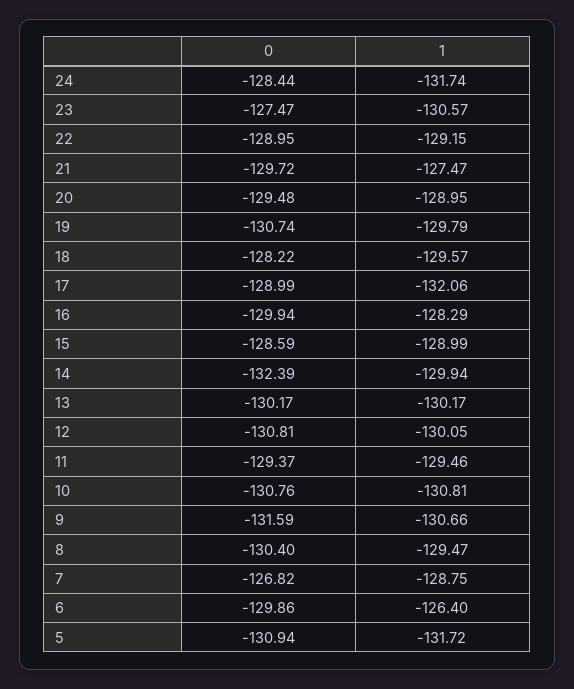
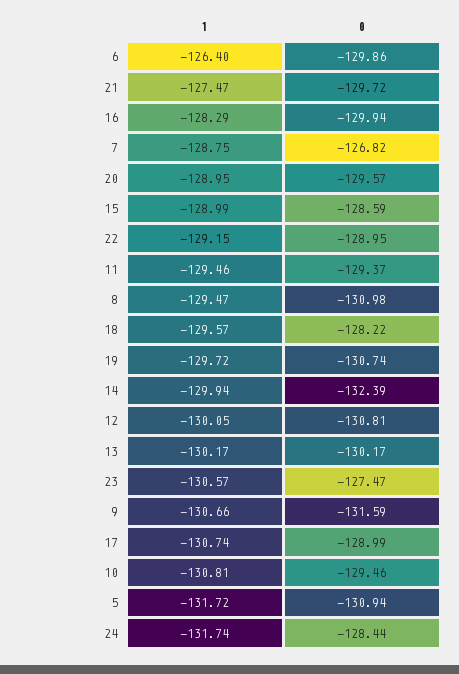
0, 20: -129.48 -> -129.57
1, 19: -129.79 -> -129.72
1, 17: -132.06 -> -130.74
0, 10: -130.76 -> -129.46
0, 8: -130.4 -> -130.98

